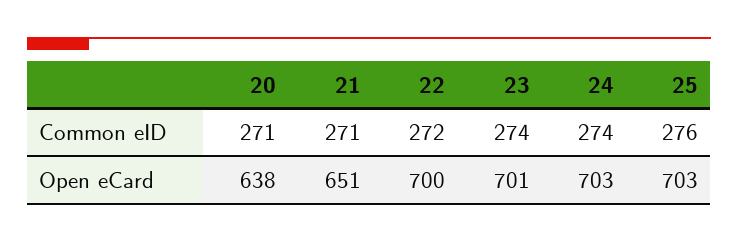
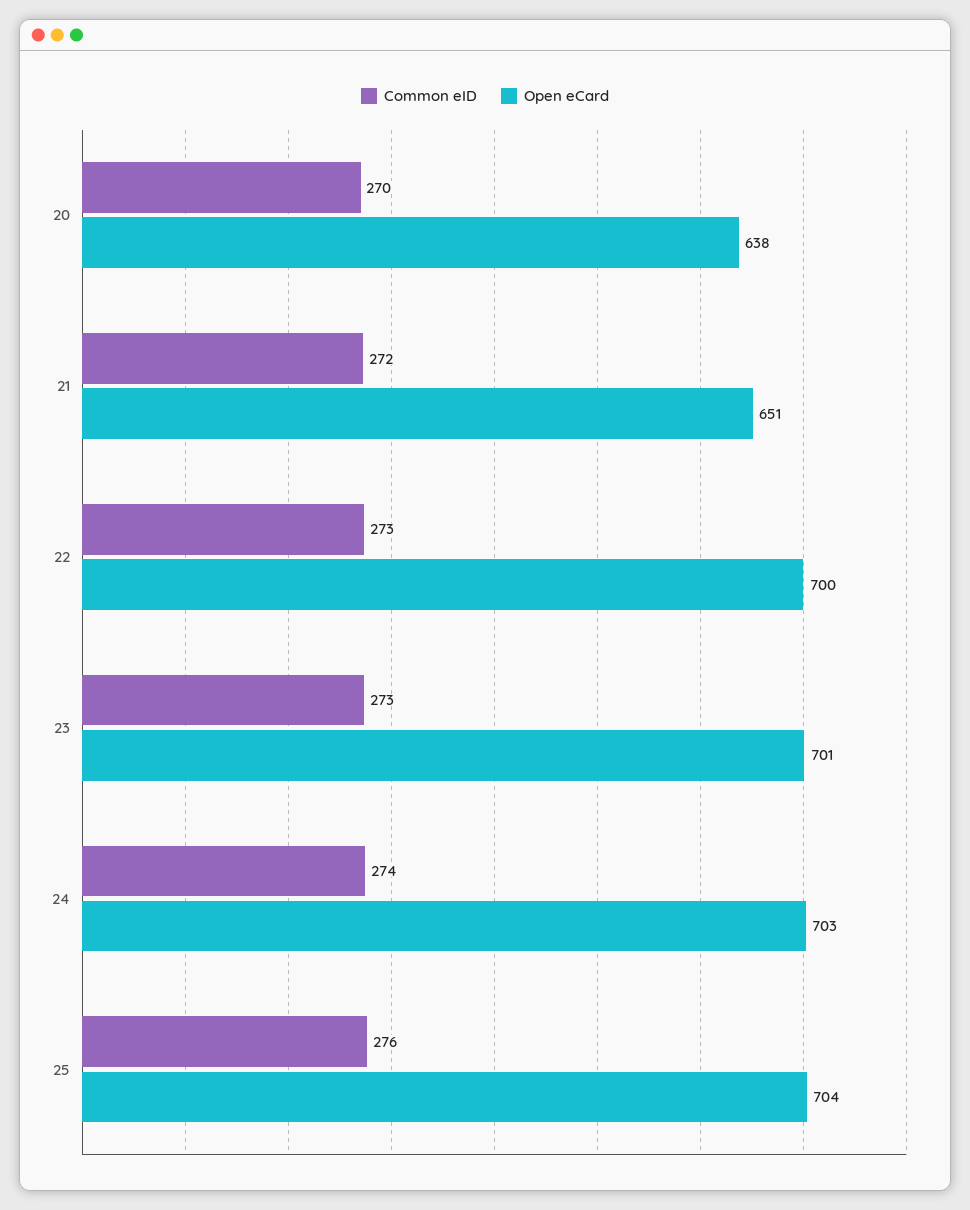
Common eID, 20: 271 -> 270
Common eID, 21: 271 -> 272
Common eID, 22: 272 -> 273
Common eID, 23: 274 -> 273
Open eCard, 25: 703 -> 704

